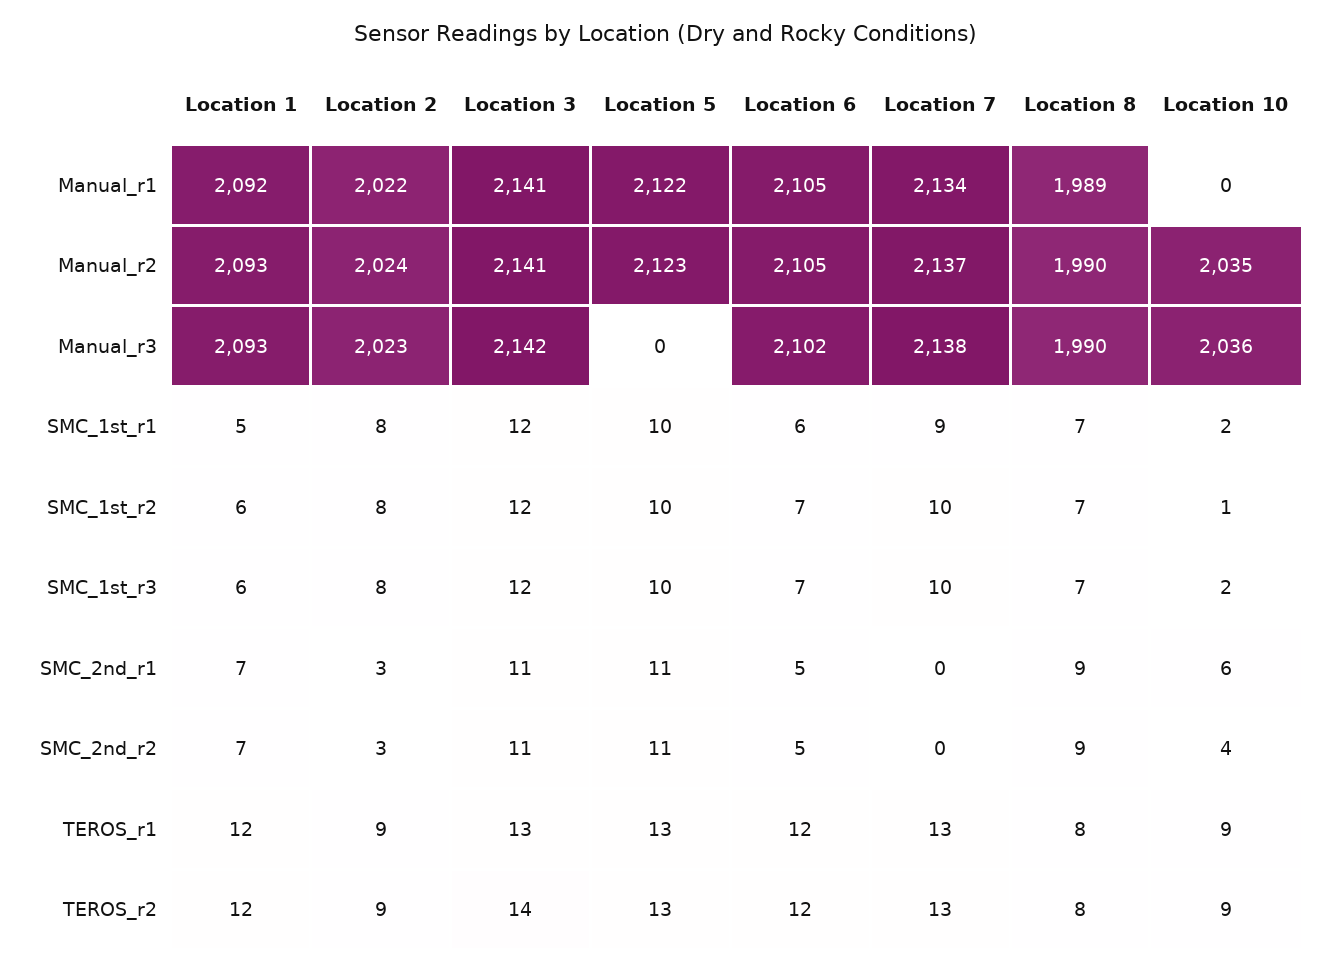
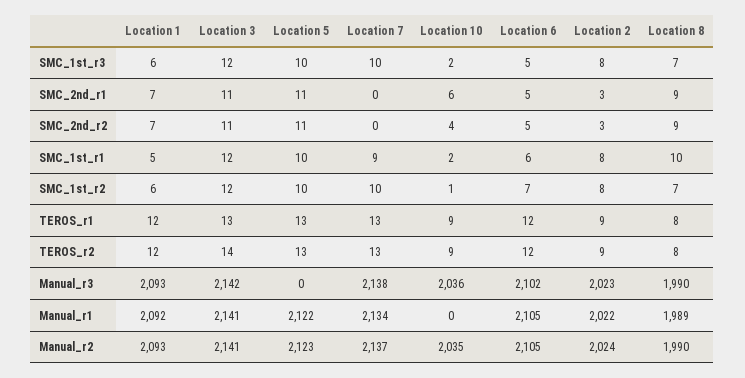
Location 8, SMC_1st_r1: 7 -> 10
Location 6, SMC_1st_r3: 7 -> 5

